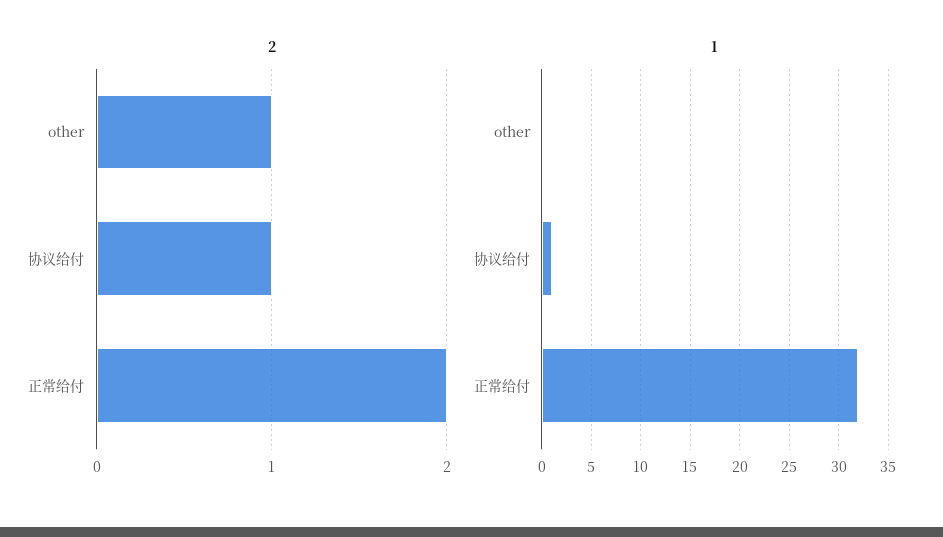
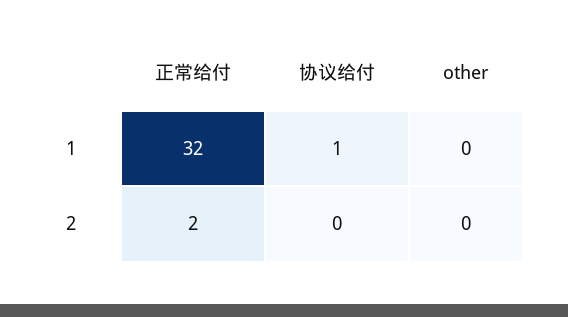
2, other: 1 -> 0
2, 协议给付: 1 -> 0

